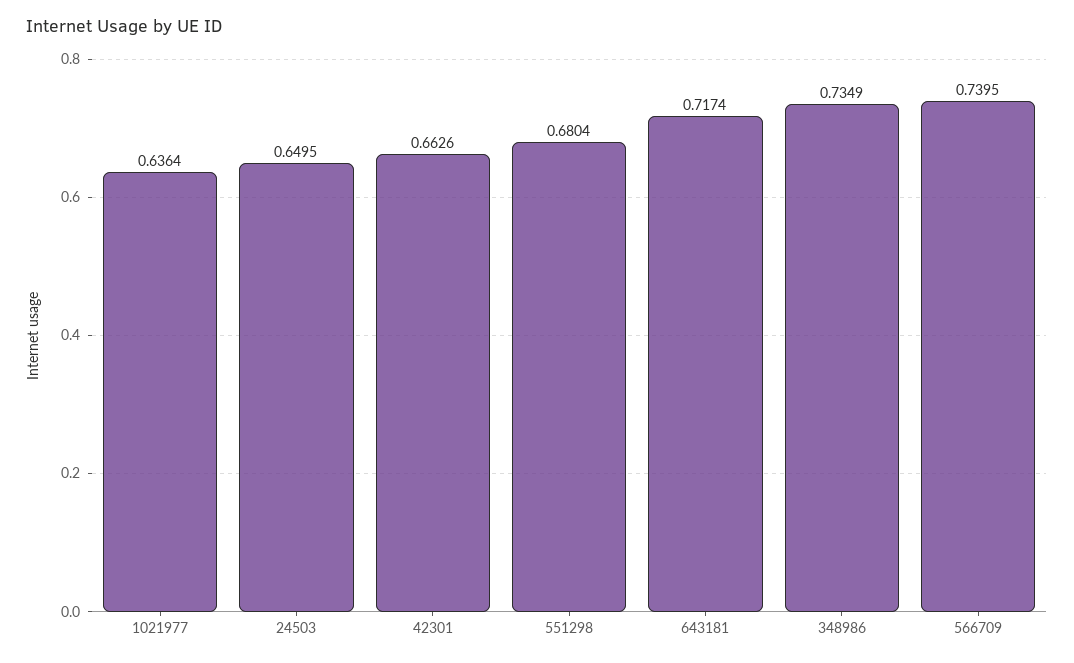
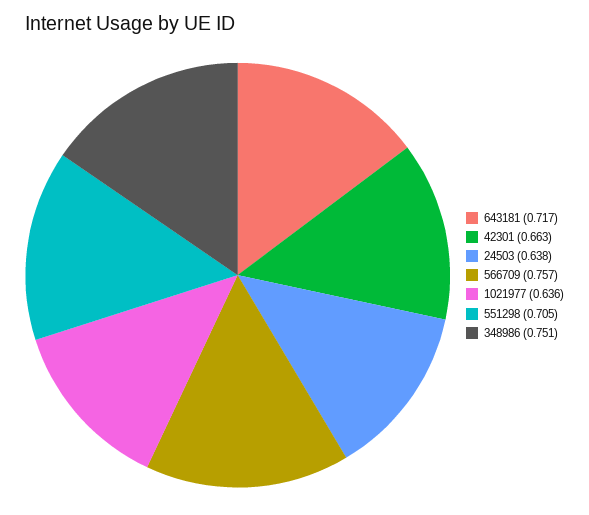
24503: 0.6495 -> 0.638
551298: 0.6804 -> 0.705
348986: 0.7349 -> 0.751
566709: 0.7395 -> 0.757

